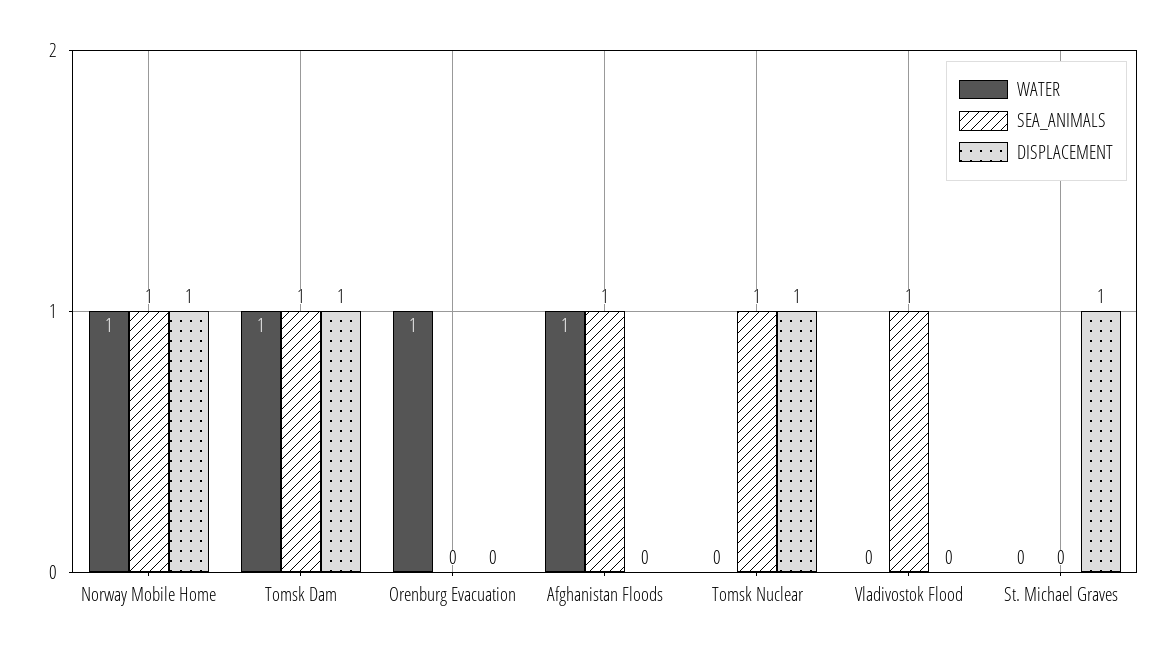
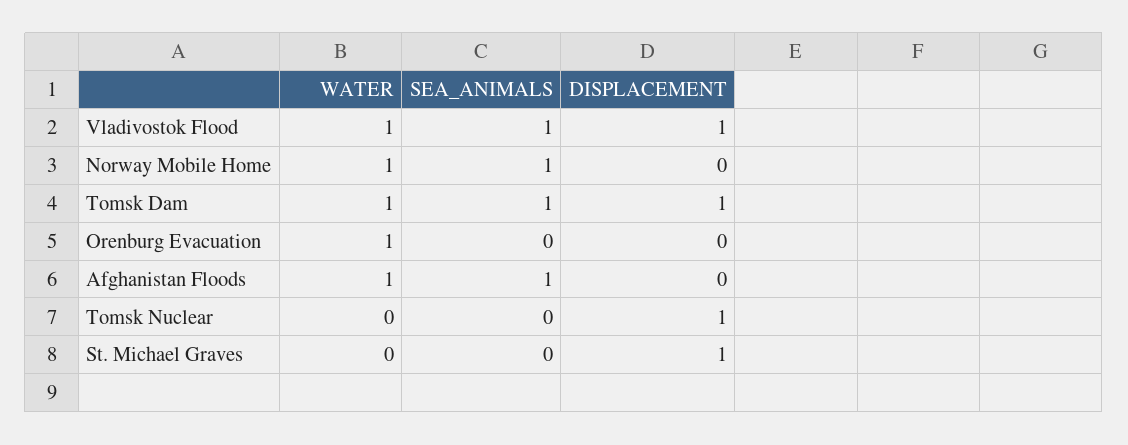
DISPLACEMENT, Norway Mobile Home: 1 -> 0
SEA_ANIMALS, Tomsk Nuclear: 1 -> 0
WATER, Vladivostok Flood: 0 -> 1
DISPLACEMENT, Vladivostok Flood: 0 -> 1

